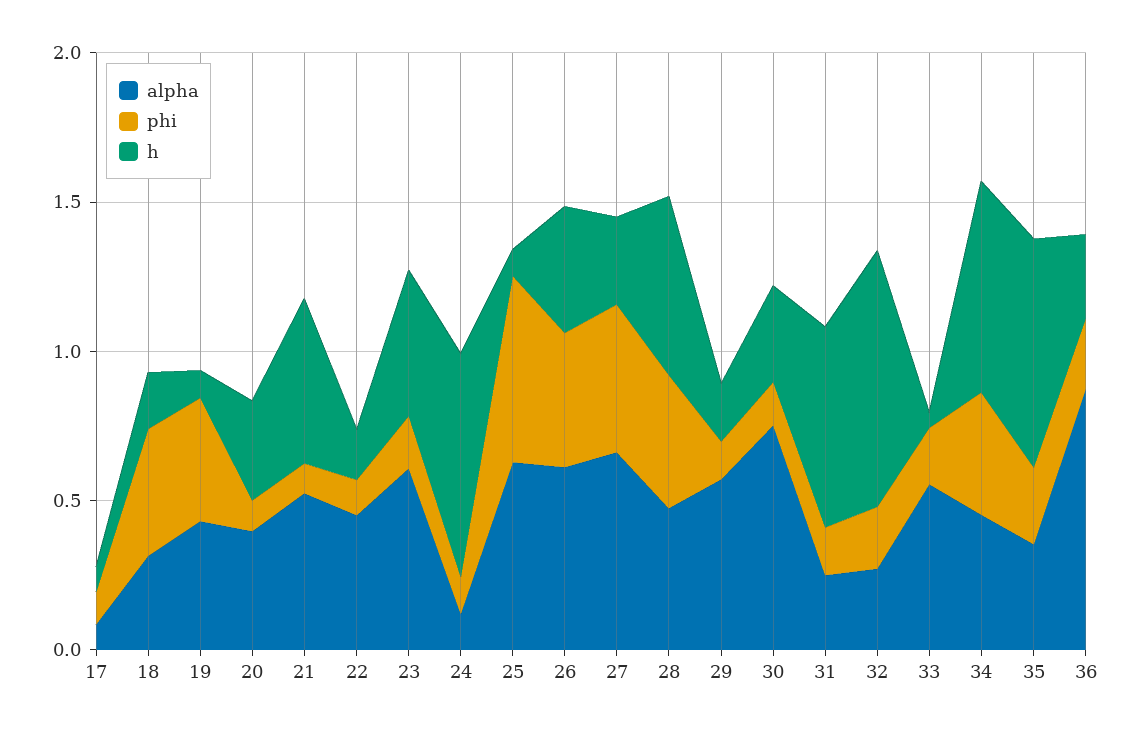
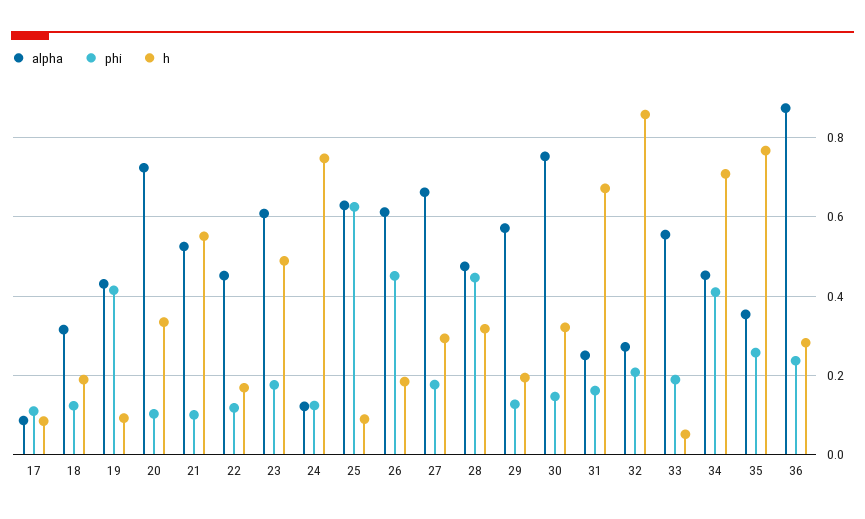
phi, 18: 0.4 -> 0.12
alpha, 20: 0.4 -> 0.72
h, 26: 0.4 -> 0.18
phi, 27: 0.5 -> 0.18
h, 28: 0.6 -> 0.32

